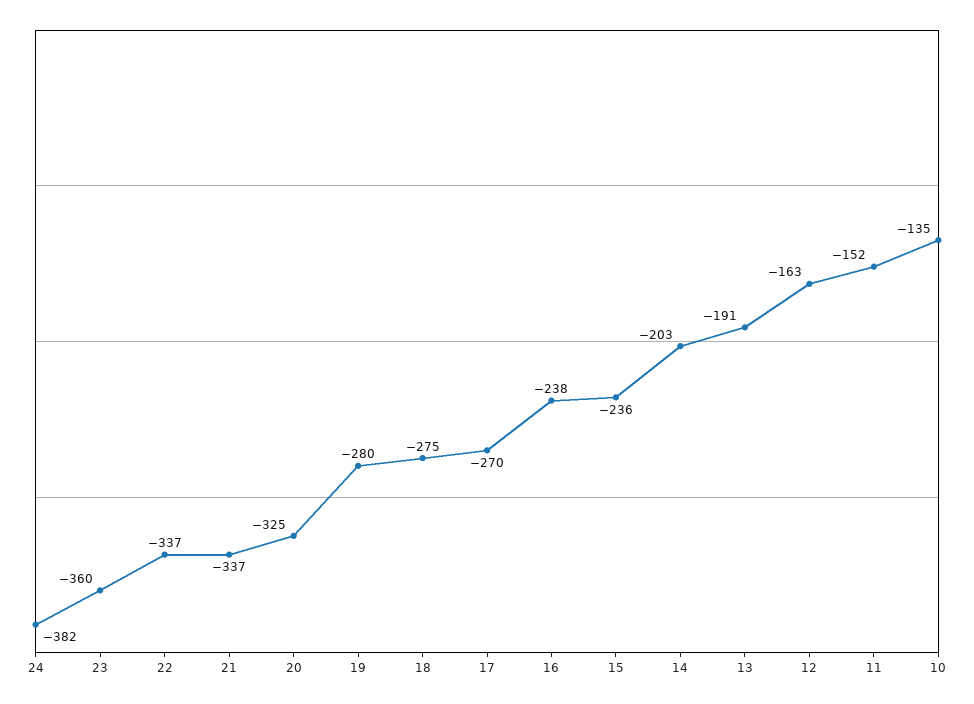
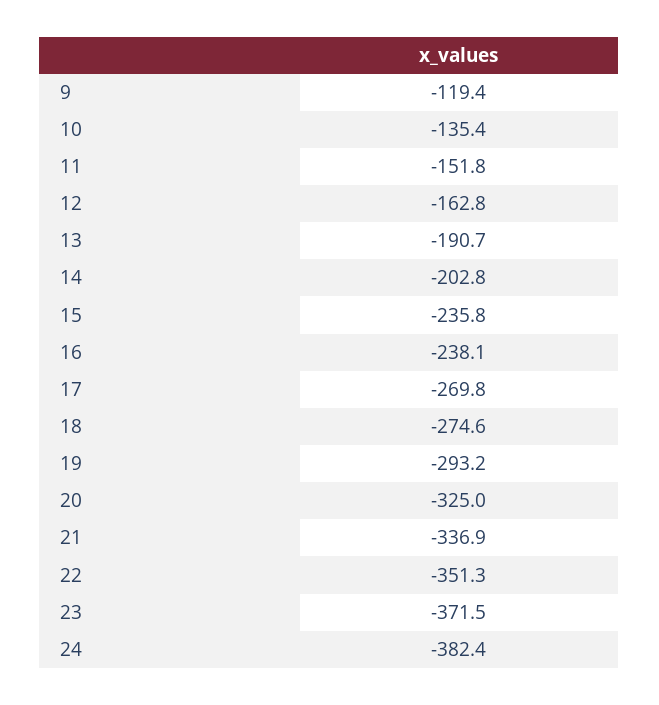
23: -360 -> -371.5
22: -337 -> -351.3
19: -280 -> -293.2
9: none -> -119.4

